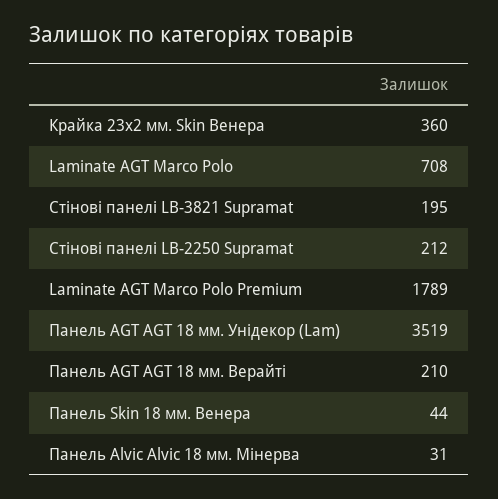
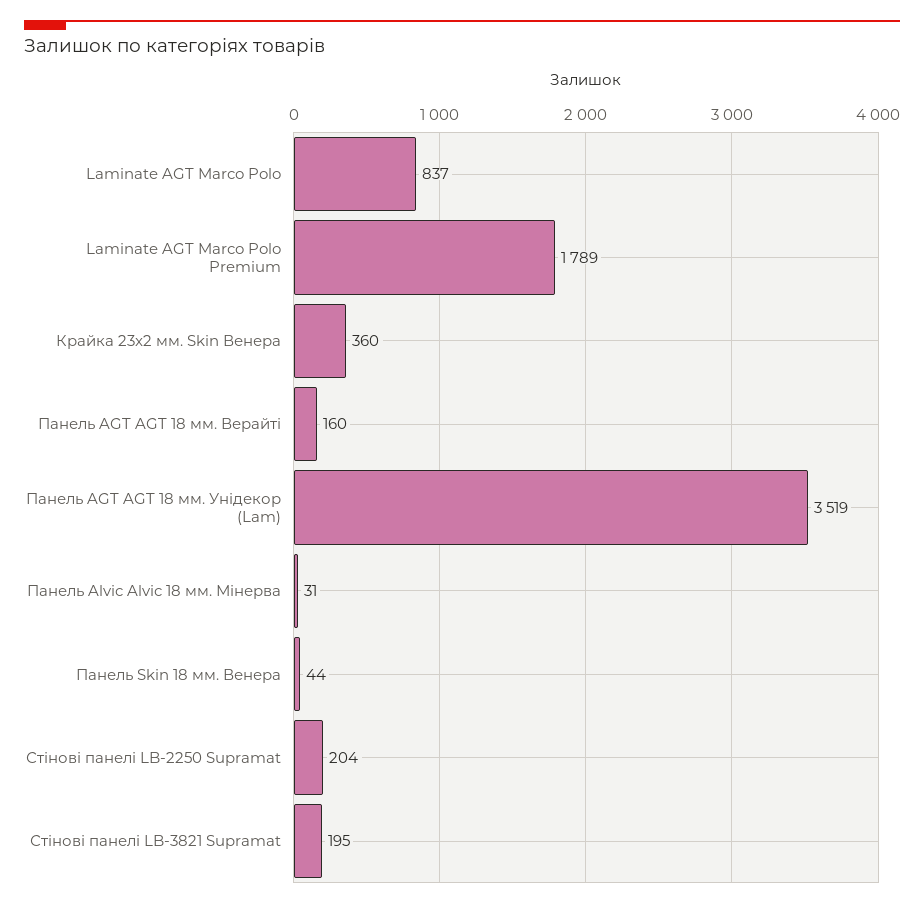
Laminate AGT Marco Polo: 708 -> 837
Стінові панелі LB-2250 Supramat: 212 -> 204
Панель AGT AGT 18 мм. Верайті: 210 -> 160

